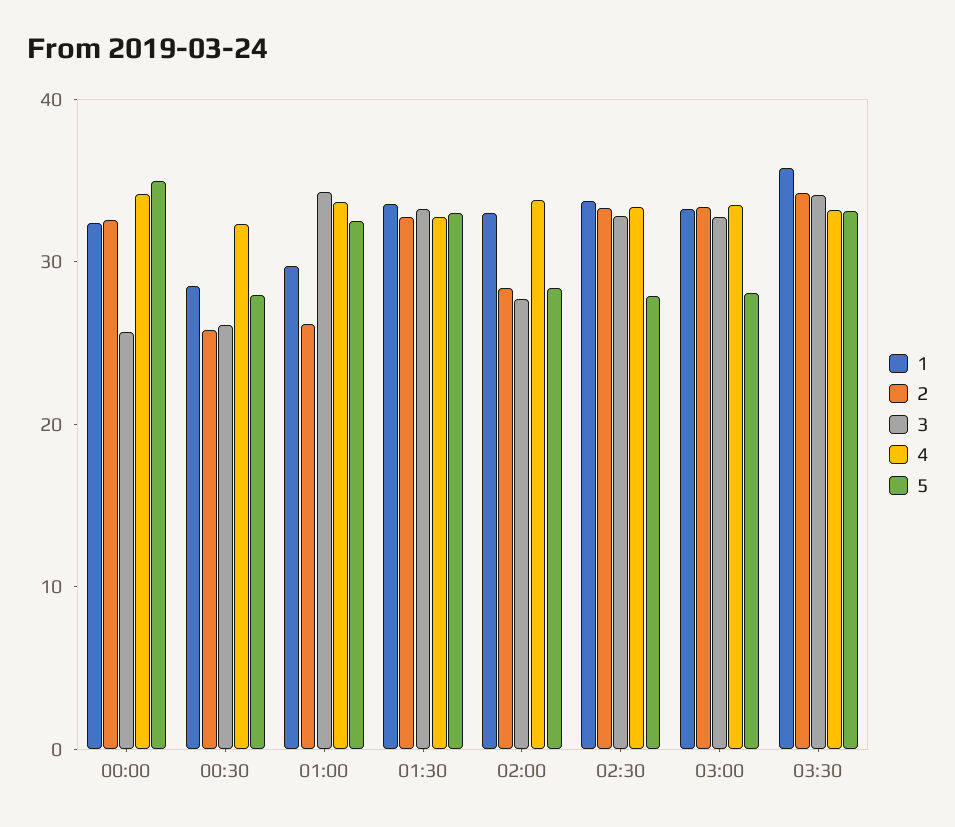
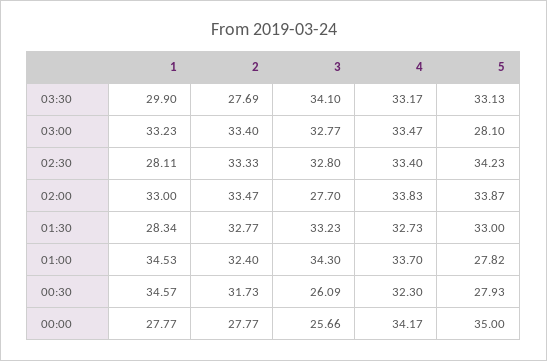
1, 00:00: 32 -> 27.77
2, 00:00: 32 -> 27.77
1, 00:30: 28 -> 34.57
2, 00:30: 26 -> 31.73
1, 01:00: 30 -> 34.53
2, 01:00: 26 -> 32.4
5, 01:00: 32 -> 27.82
1, 01:30: 34 -> 28.34
2, 02:00: 28 -> 33.47
5, 02:00: 28 -> 33.87
1, 02:30: 34 -> 28.11
5, 02:30: 28 -> 34.23
1, 03:30: 36 -> 29.9
2, 03:30: 34 -> 27.69

